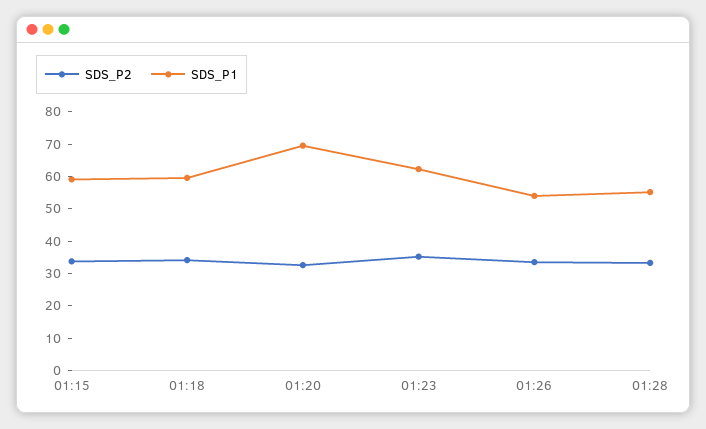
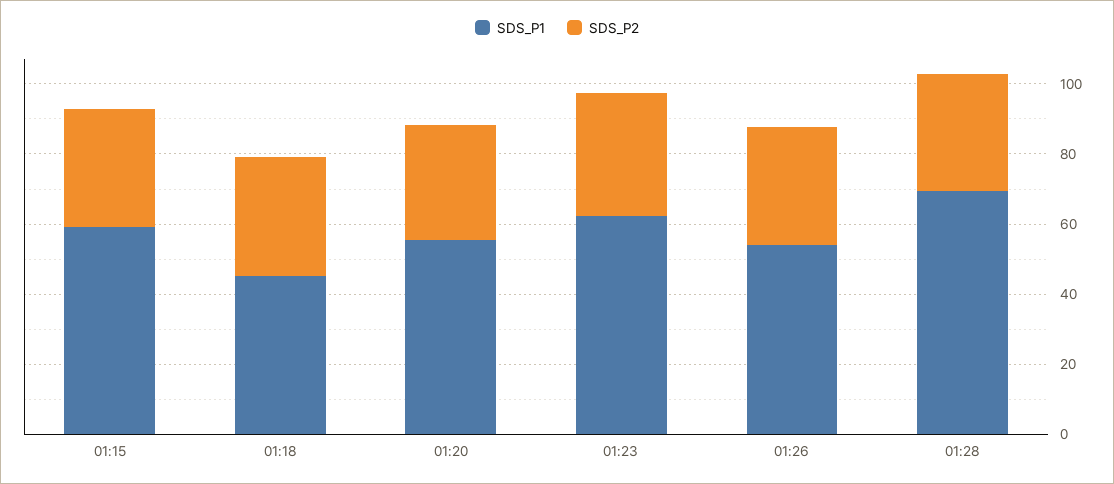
SDS_P1, 01:18: 60 -> 45
SDS_P1, 01:20: 70 -> 55
SDS_P1, 01:28: 55 -> 70

